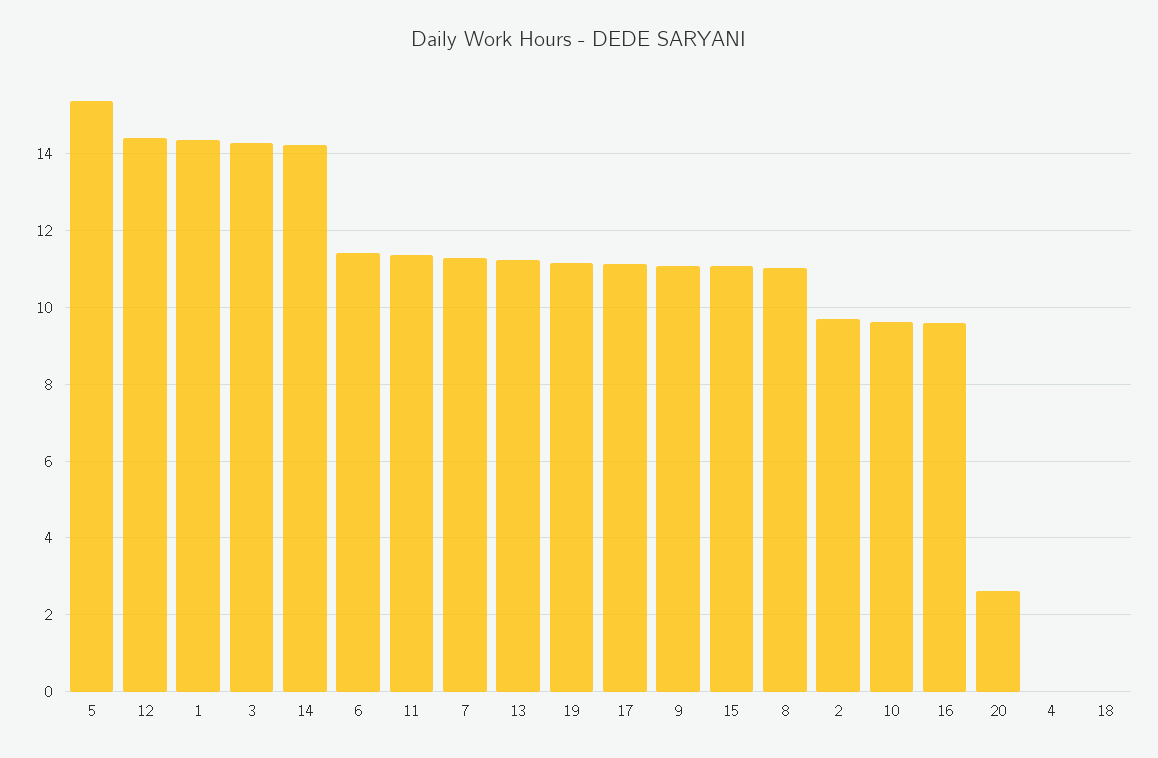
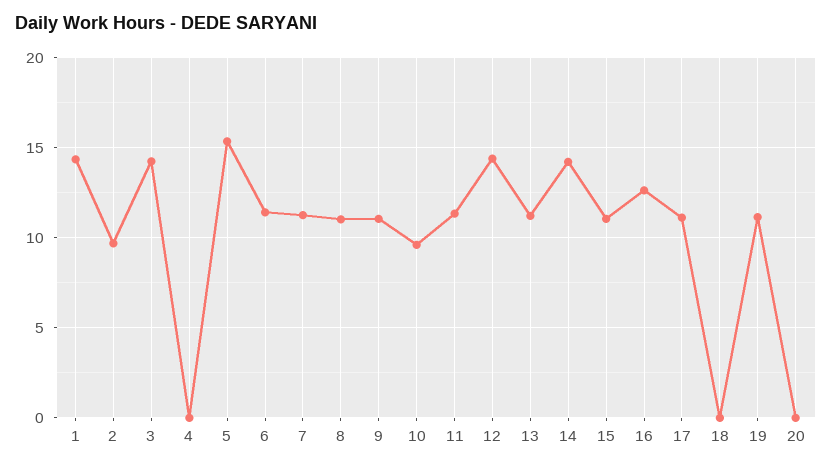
16: 9.6 -> 12.5
20: 2.6 -> 0

